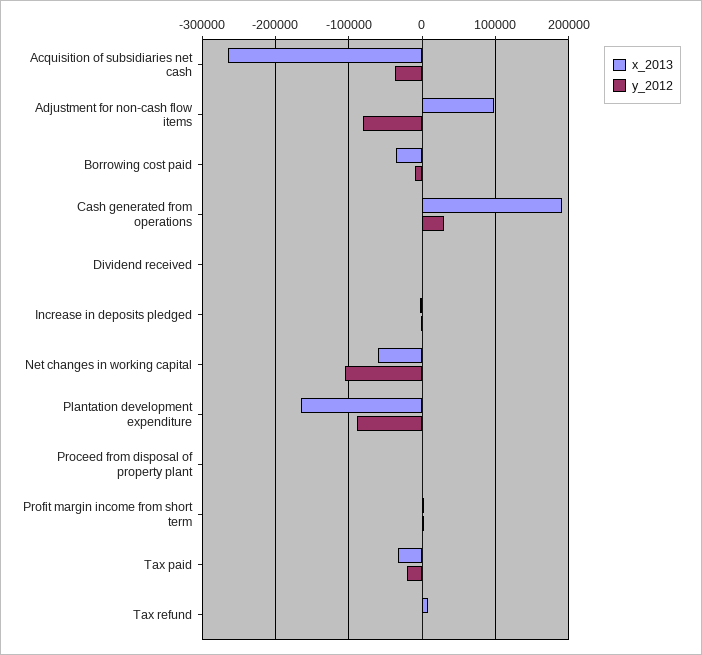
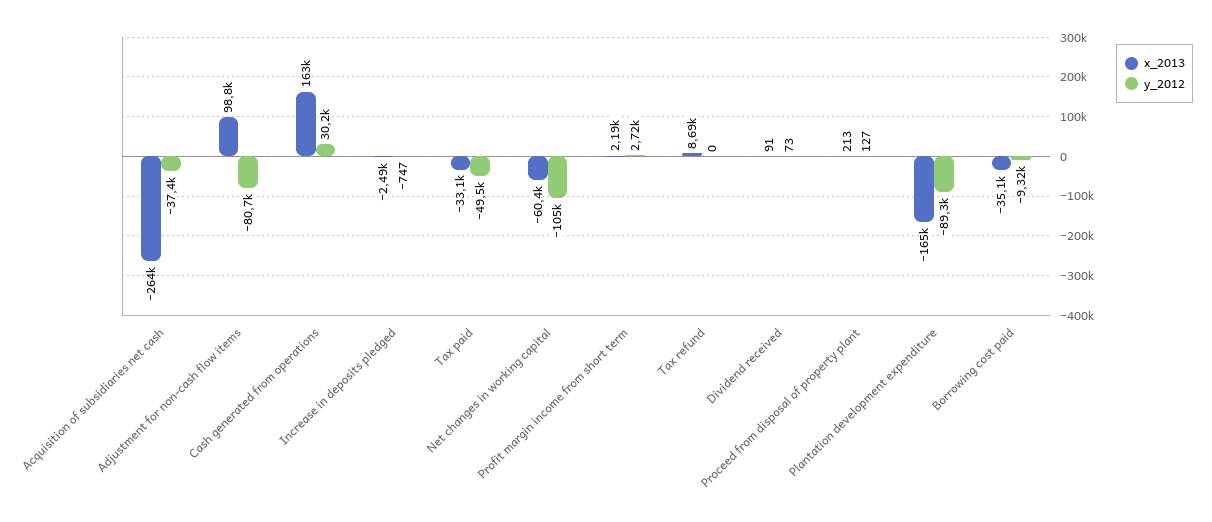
x_2013, Cash generated from operations: 190000 -> 163000
y_2012, Tax paid: -20000 -> -49500

